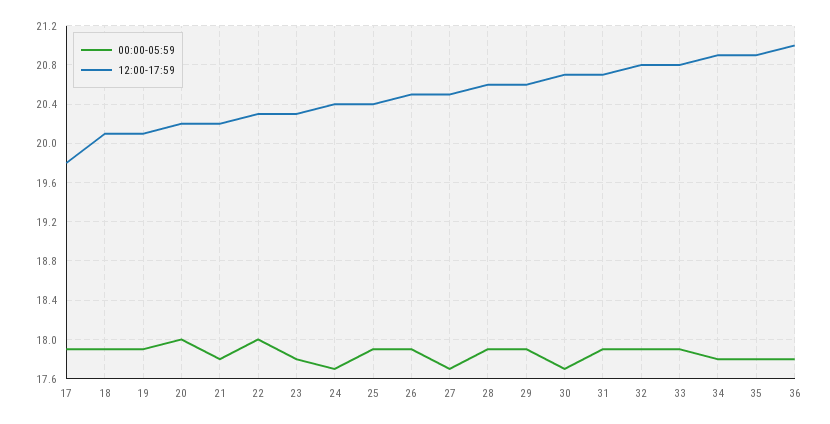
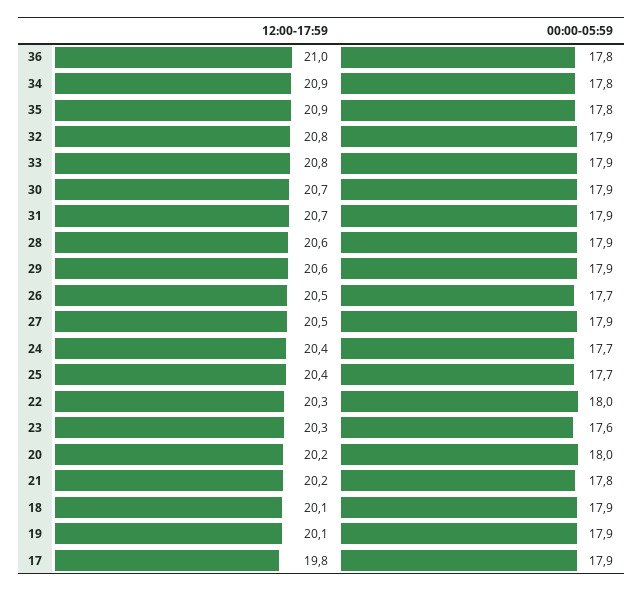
00:00-05:59, 23: 17.8 -> 17.6
00:00-05:59, 25: 17.9 -> 17.7
00:00-05:59, 26: 17.9 -> 17.7
00:00-05:59, 27: 17.7 -> 17.9
00:00-05:59, 30: 17.7 -> 17.9

